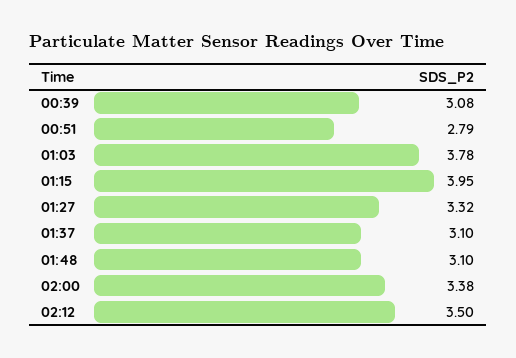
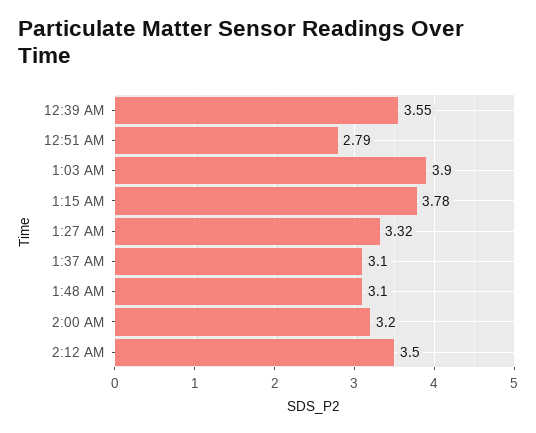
00:39: 3.08 -> 3.55
01:03: 3.78 -> 3.9
01:15: 3.95 -> 3.78
02:00: 3.38 -> 3.2

